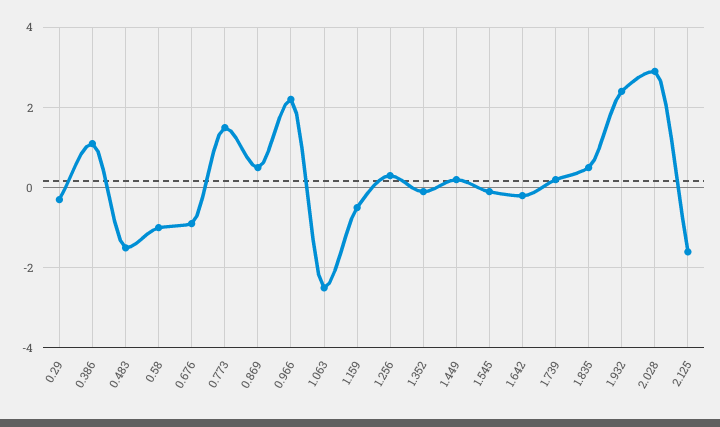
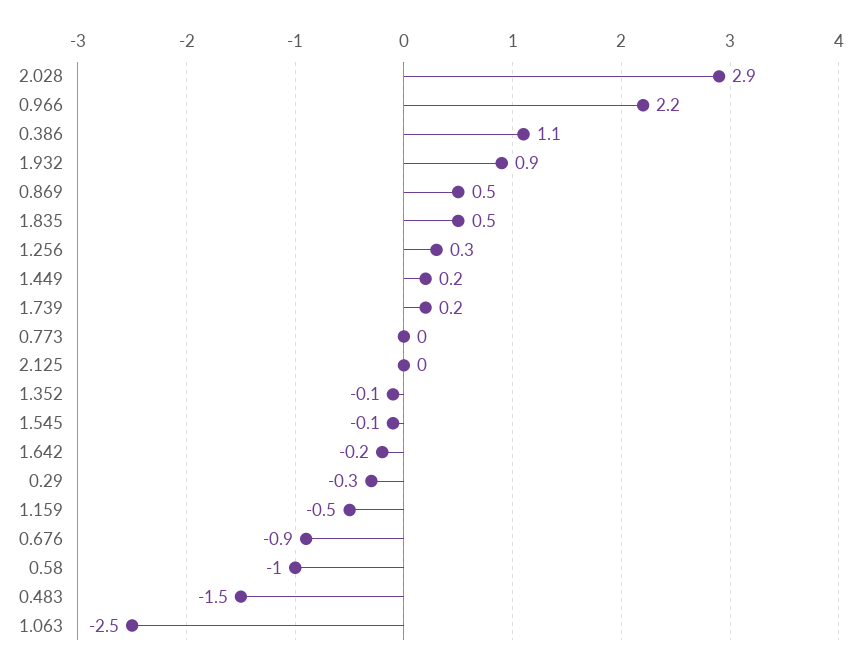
0.773: 1.5 -> 0
1.932: 2.5 -> 0.9
2.125: -1.5 -> 0

